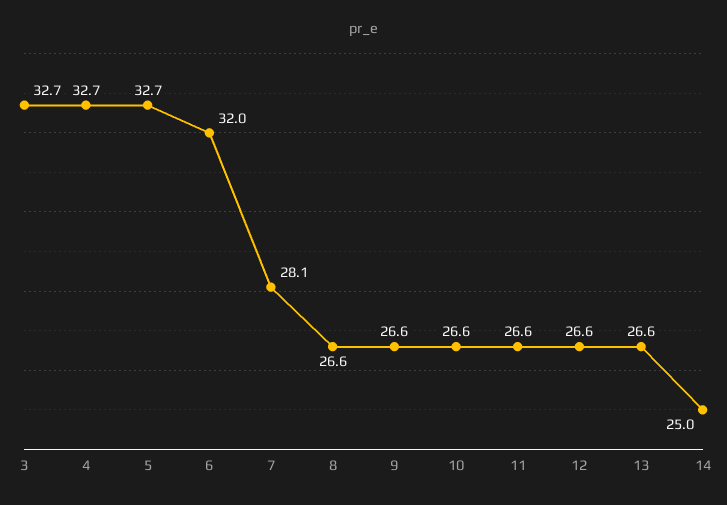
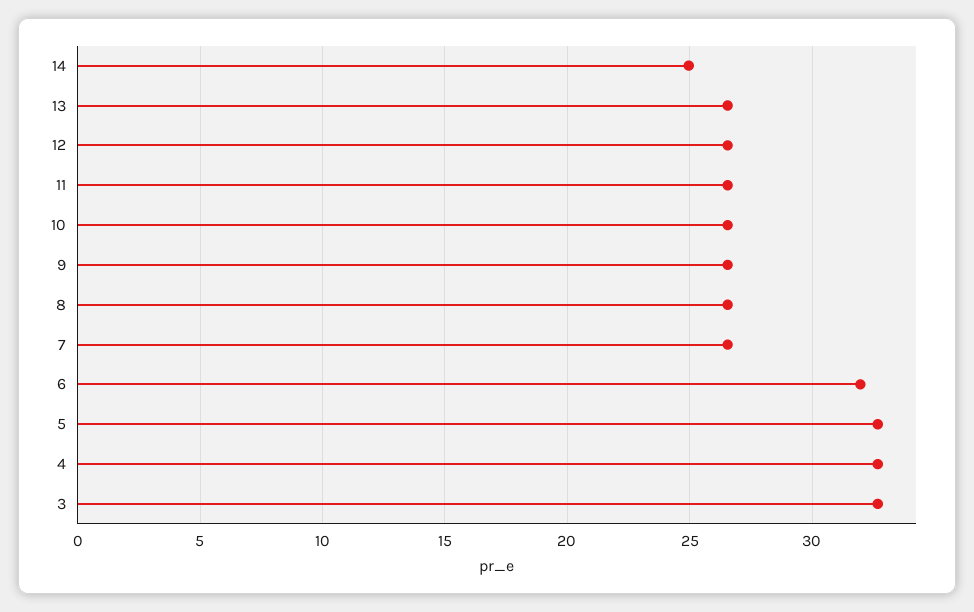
7: 28.1 -> 26.5

